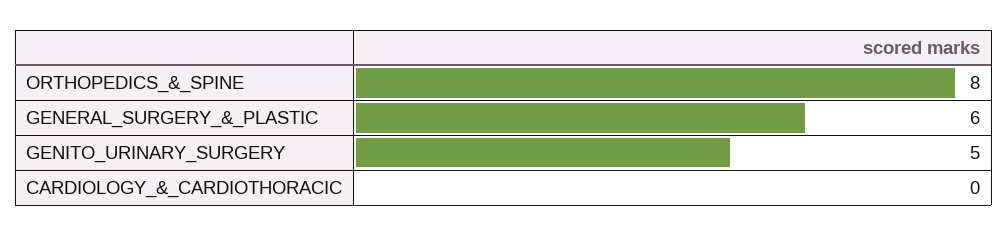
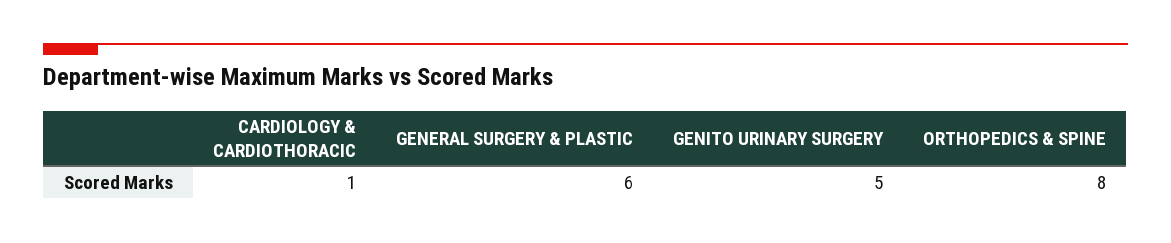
CARDIOLOGY_&_CARDIOTHORACIC: 0 -> 1

